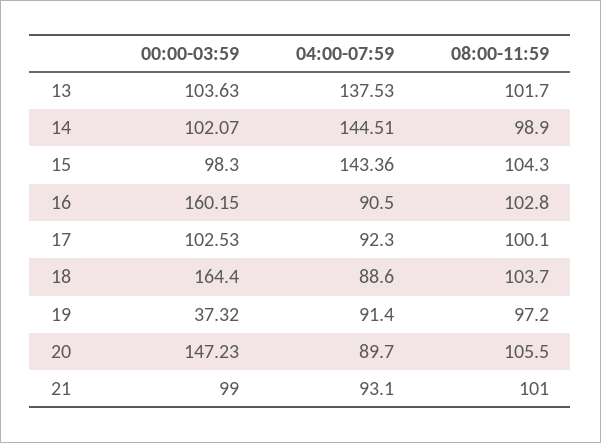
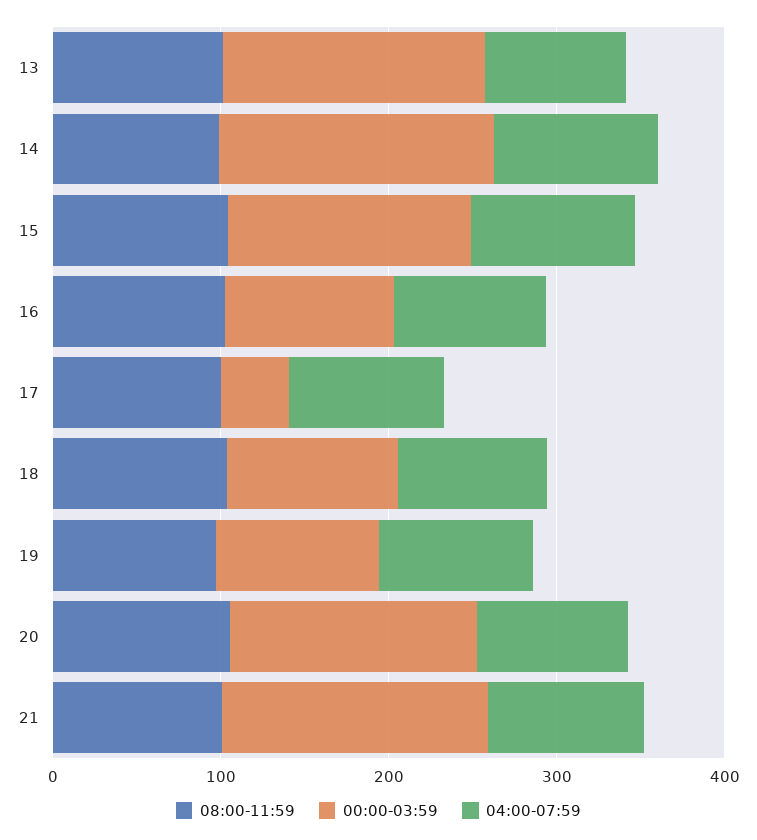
00:00-03:59, 13: 103.63 -> 160
04:00-07:59, 13: 137.53 -> 80
00:00-03:59, 14: 102.07 -> 160
04:00-07:59, 14: 144.51 -> 100
00:00-03:59, 15: 98.3 -> 140
04:00-07:59, 15: 143.36 -> 100
00:00-03:59, 16: 160.15 -> 100
00:00-03:59, 17: 102.53 -> 40
00:00-03:59, 18: 164.4 -> 100
00:00-03:59, 19: 37.32 -> 100
00:00-03:59, 21: 99 -> 160

